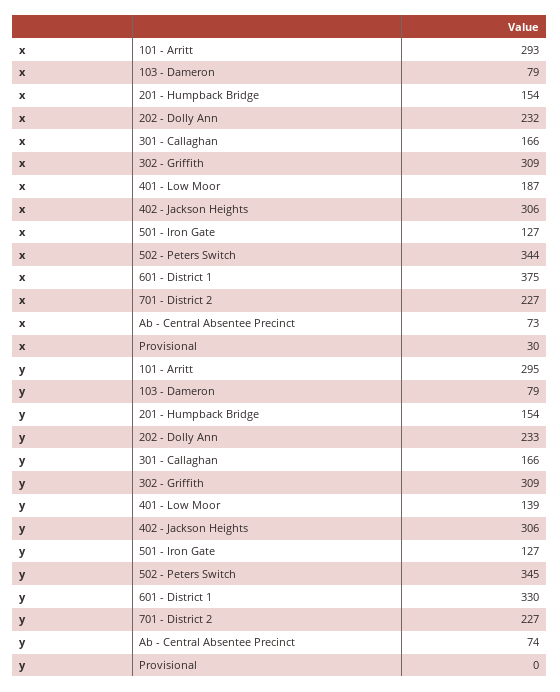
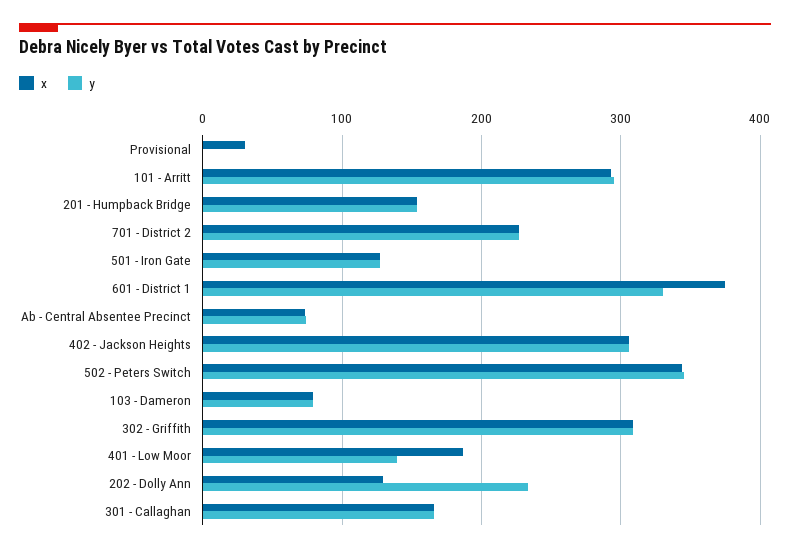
x, 202 - Dolly Ann: 232 -> 130

